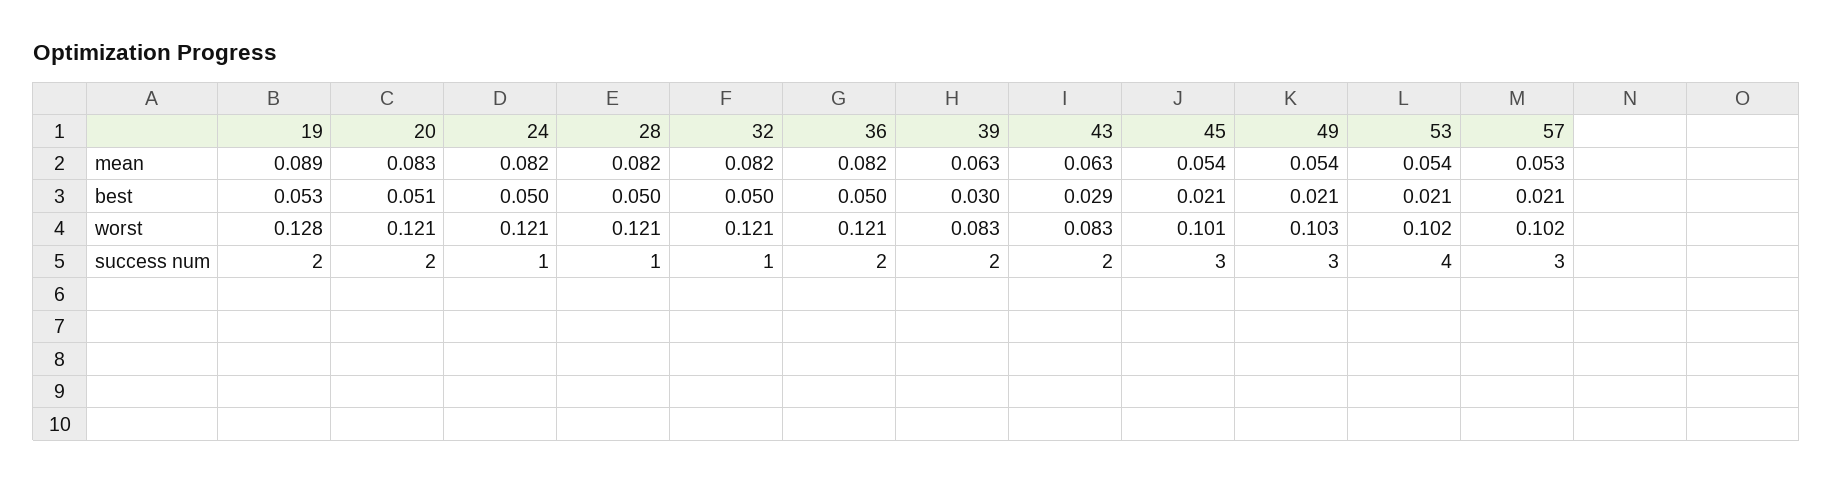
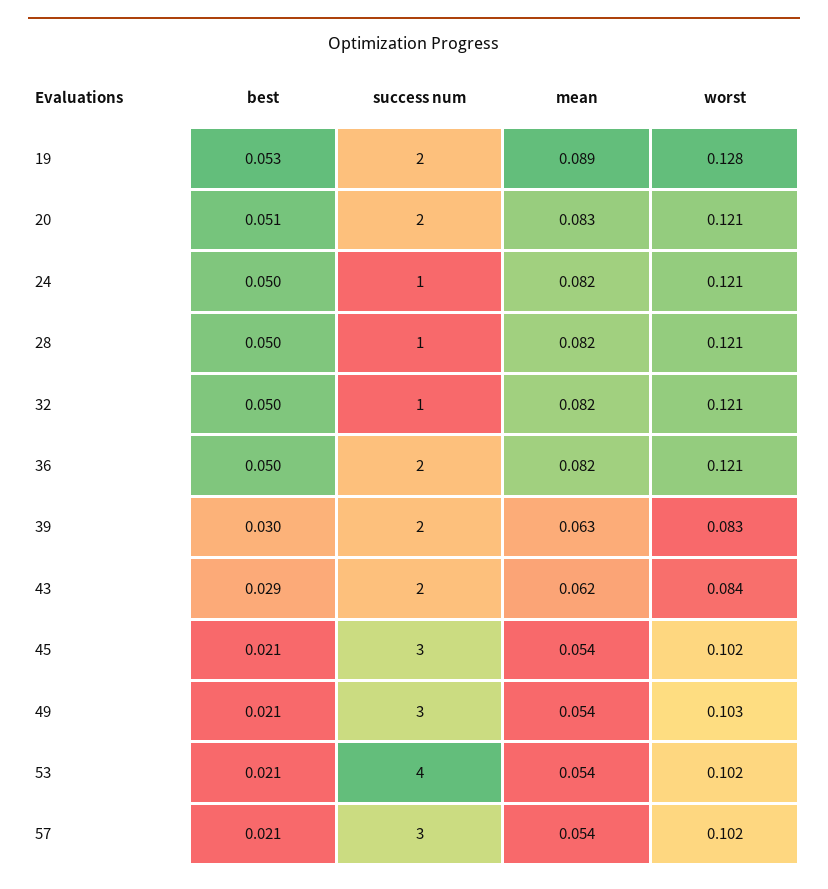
43, mean: 0.063 -> 0.062
57, mean: 0.053 -> 0.054
43, worst: 0.083 -> 0.084
45, worst: 0.101 -> 0.102

